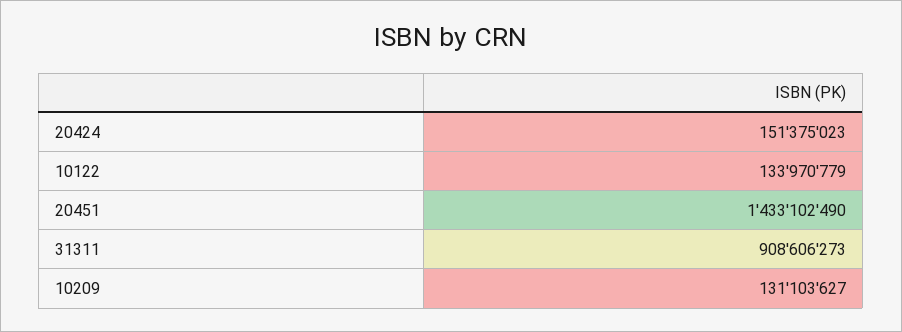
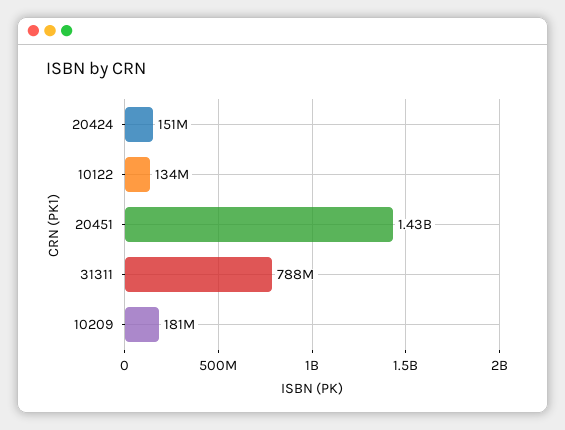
31311: 908606273 -> 788000000
10209: 131103627 -> 181000000

